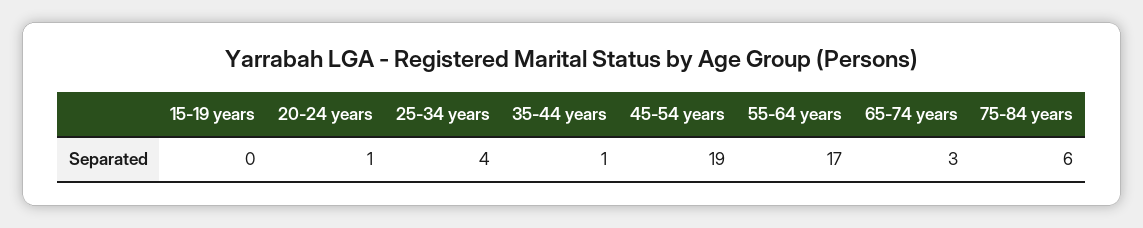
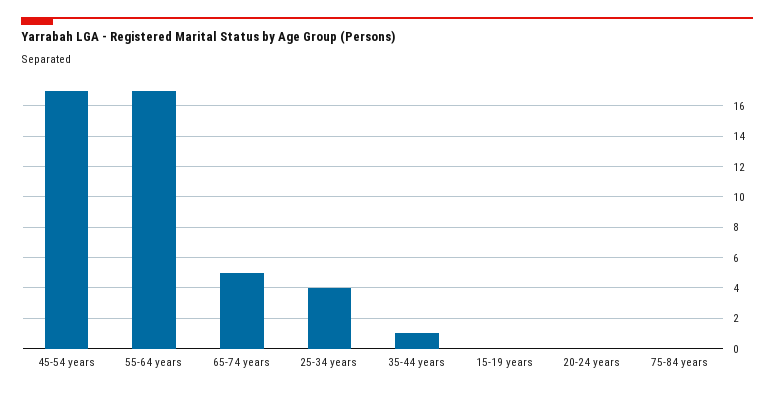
20-24 years: 1 -> 0
45-54 years: 19 -> 17
65-74 years: 3 -> 5
75-84 years: 6 -> 0

